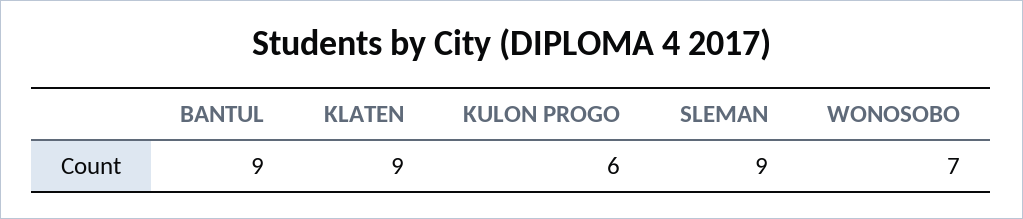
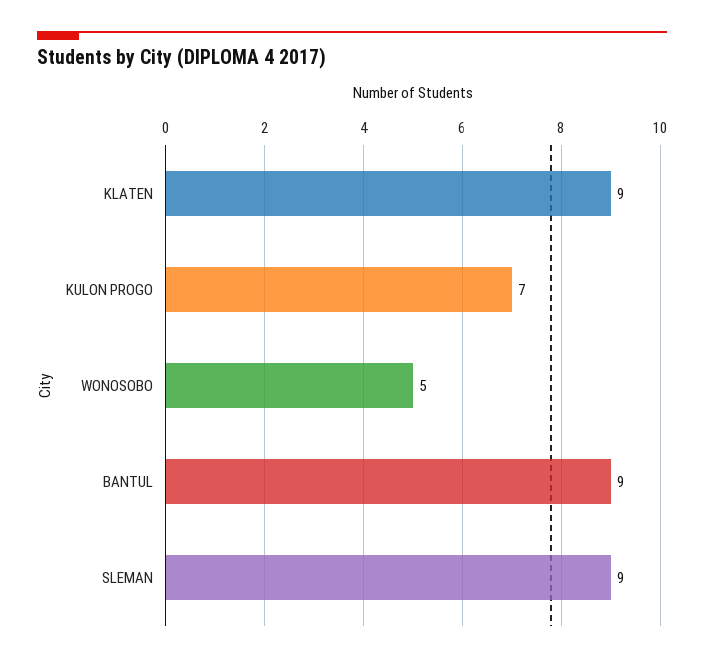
KULON PROGO: 6 -> 7
WONOSOBO: 7 -> 5

